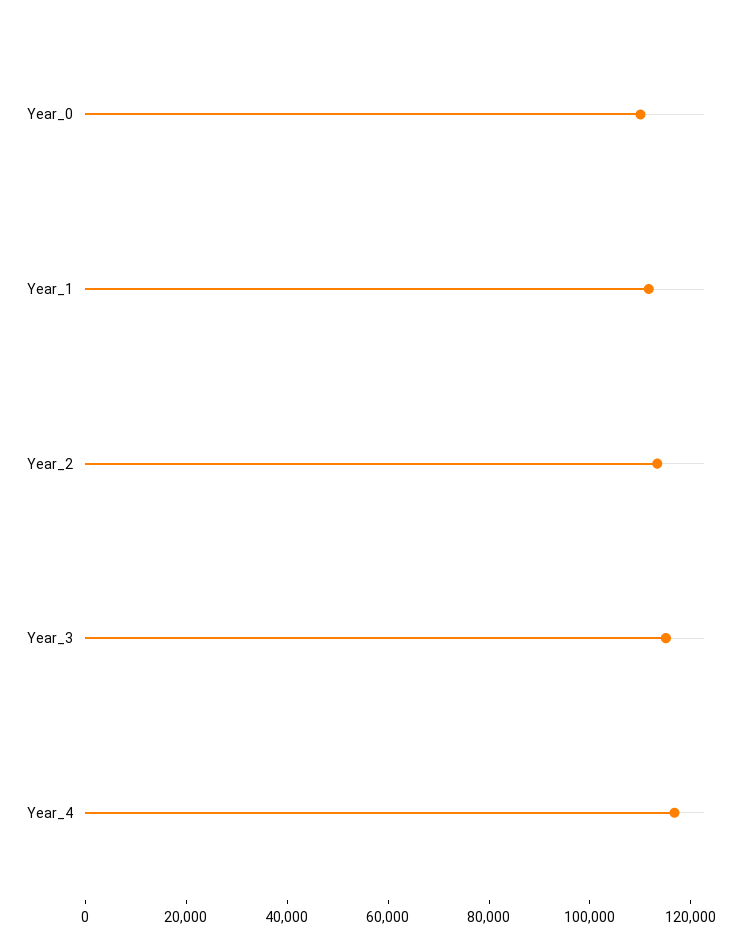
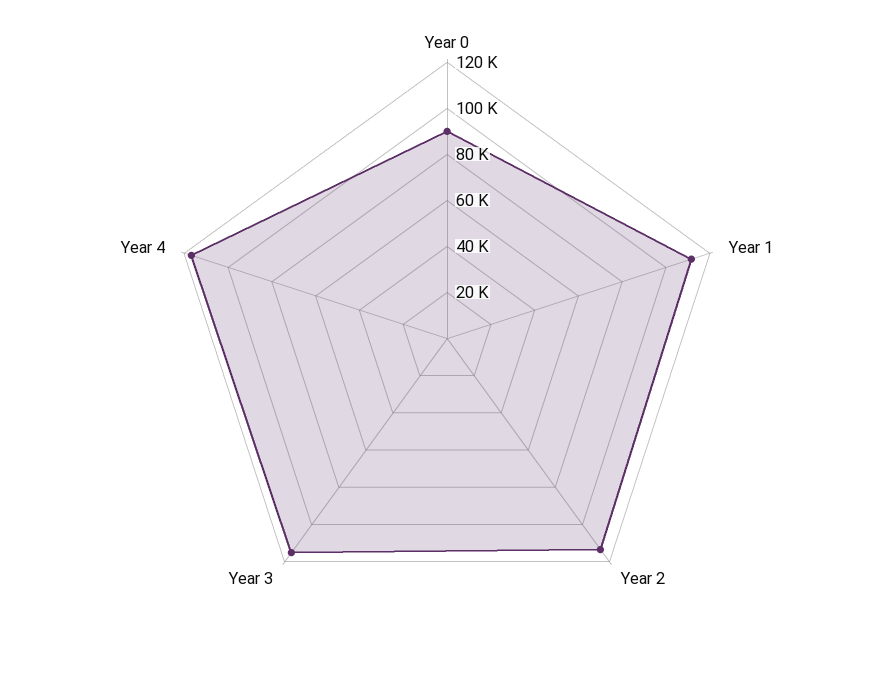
Year_0: 110000 -> 90000

